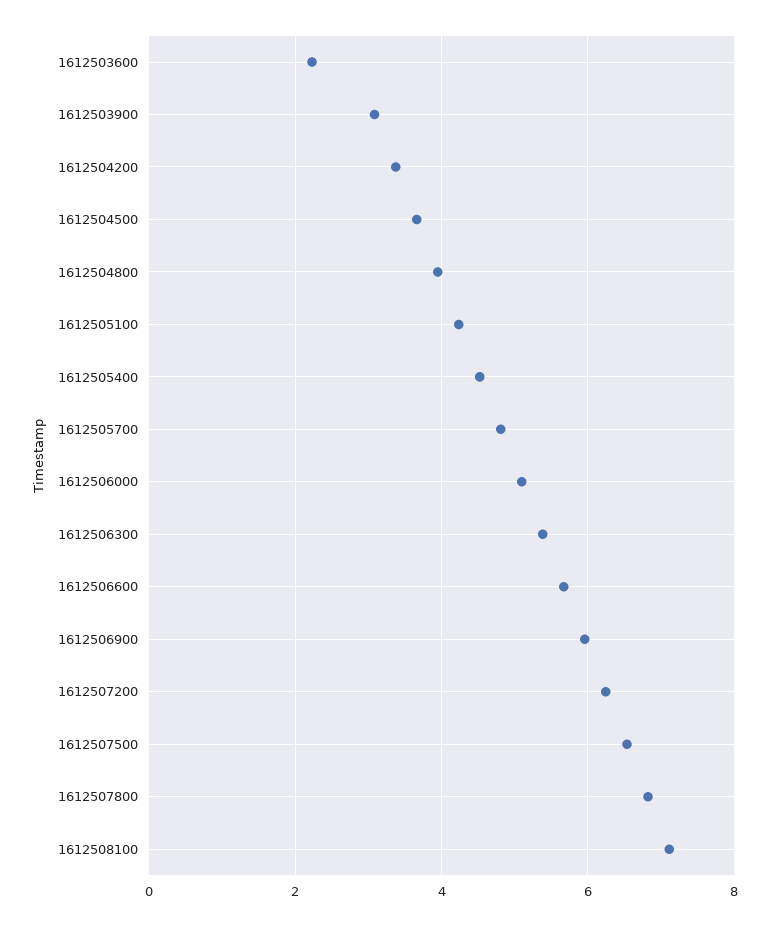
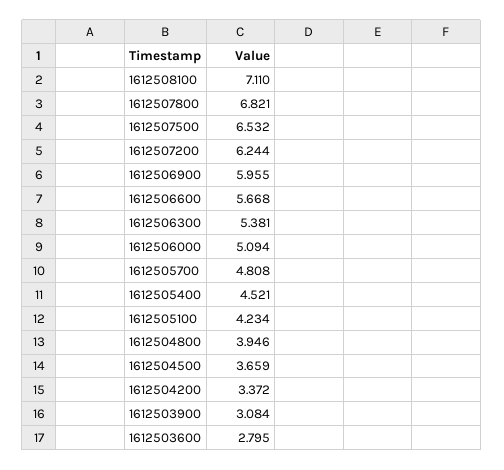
1612503600: 2.2 -> 2.795

